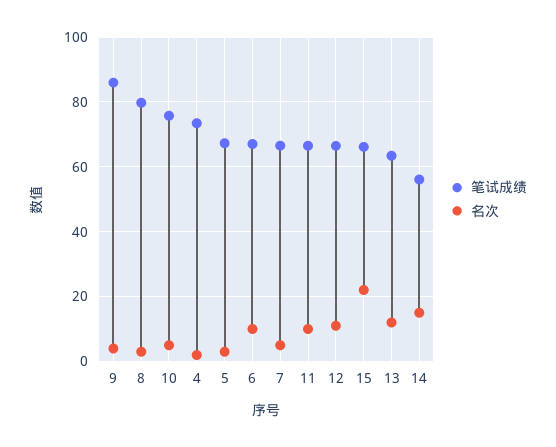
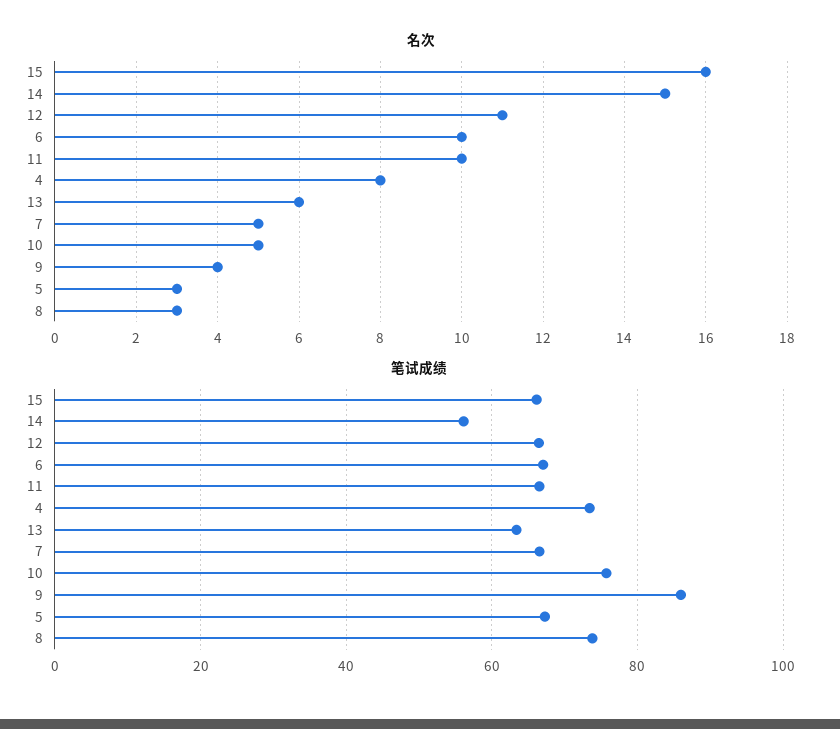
笔试成绩, 8: 80 -> 74
名次, 4: 2 -> 8
名次, 15: 22 -> 16
名次, 13: 12 -> 6

